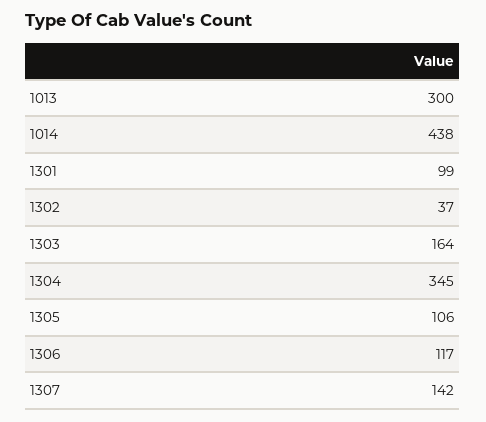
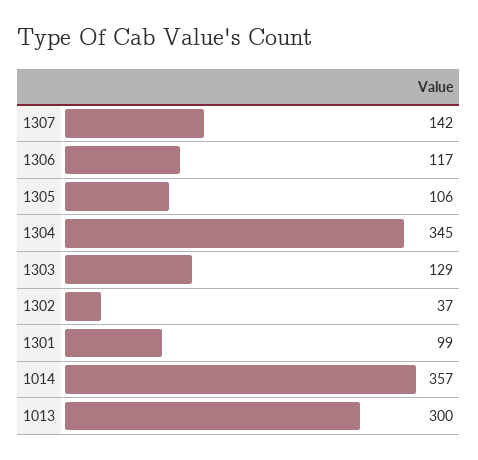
1014: 438 -> 357
1303: 164 -> 129

